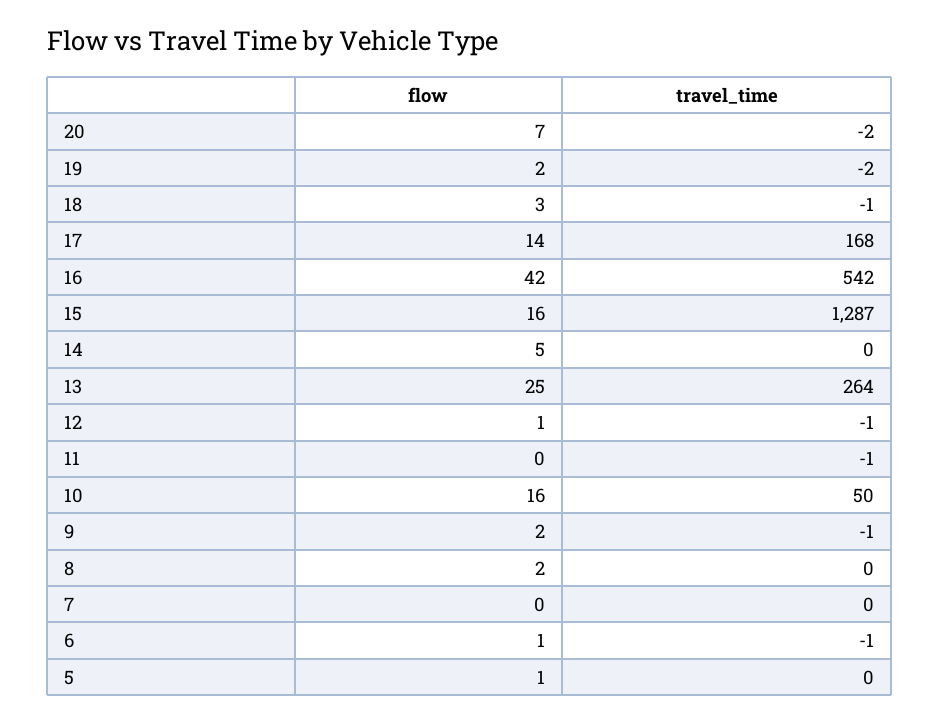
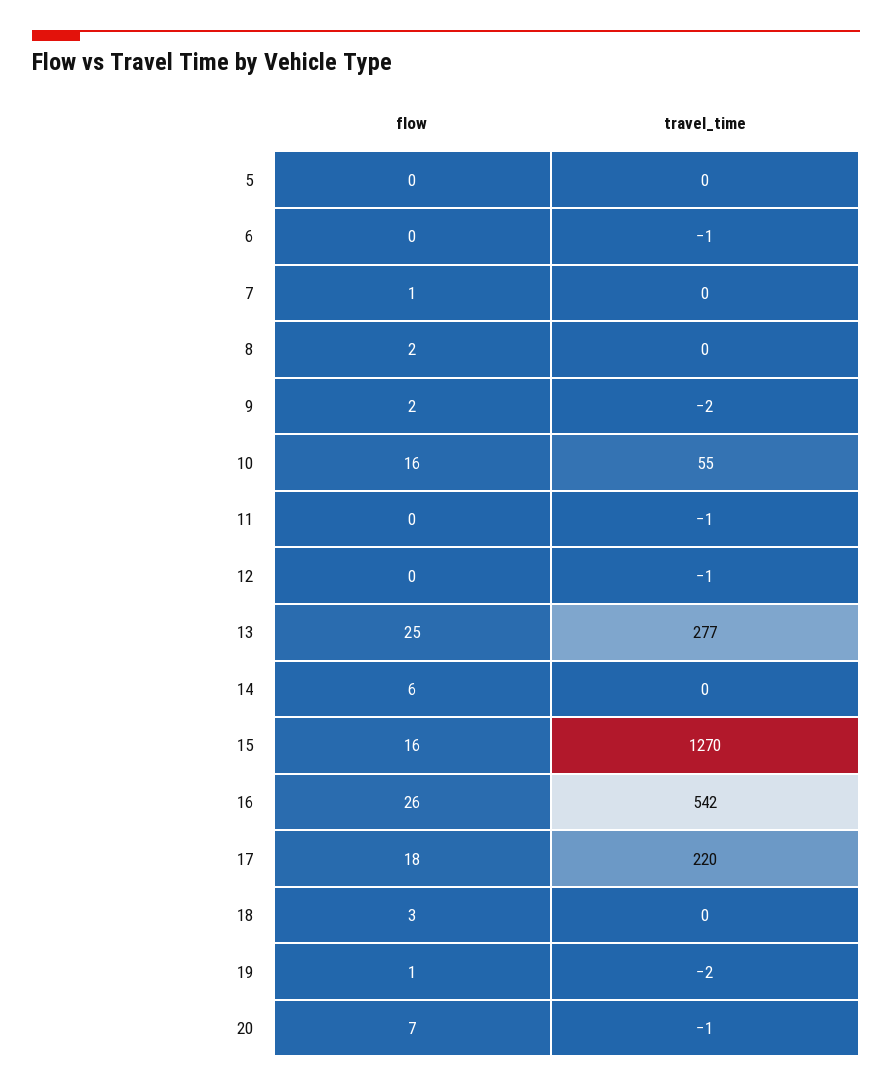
travel_time, 20: -2 -> -1
flow, 19: 2 -> 1
travel_time, 18: -1 -> 0
flow, 17: 14 -> 18
travel_time, 17: 168 -> 220
flow, 16: 42 -> 26
travel_time, 15: 1287 -> 1270
flow, 14: 5 -> 6
travel_time, 13: 264 -> 277
flow, 12: 1 -> 0
travel_time, 10: 50 -> 55
travel_time, 9: -1 -> -2
flow, 7: 0 -> 1
flow, 6: 1 -> 0
flow, 5: 1 -> 0

